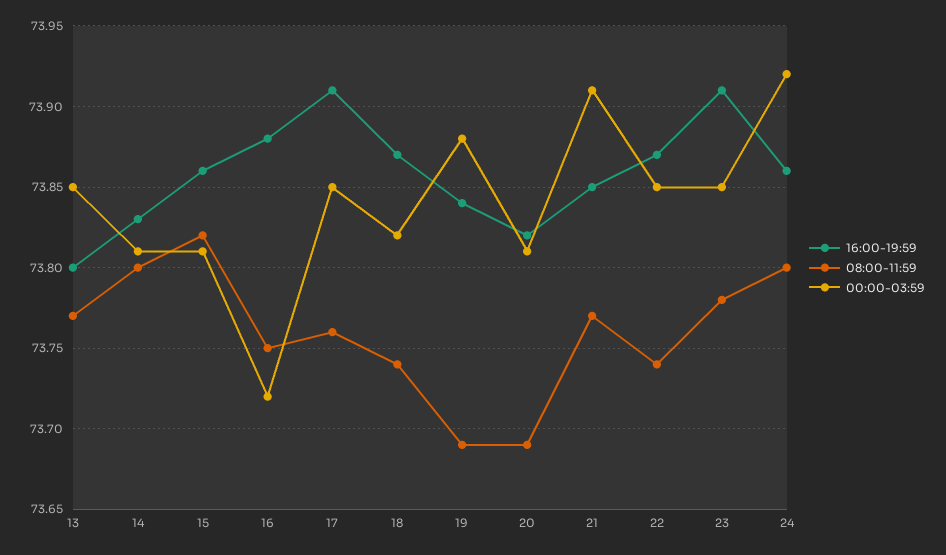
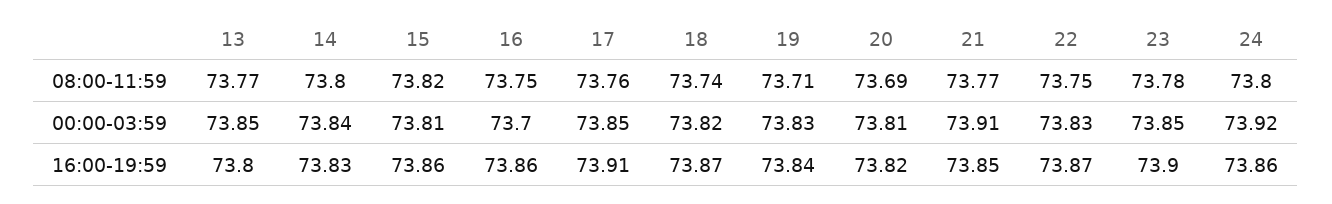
00:00-03:59, 14: 73.81 -> 73.84
16:00-19:59, 16: 73.88 -> 73.86
00:00-03:59, 16: 73.72 -> 73.7
08:00-11:59, 19: 73.69 -> 73.71
00:00-03:59, 19: 73.88 -> 73.83
08:00-11:59, 22: 73.74 -> 73.75
00:00-03:59, 22: 73.85 -> 73.83
16:00-19:59, 23: 73.91 -> 73.9

